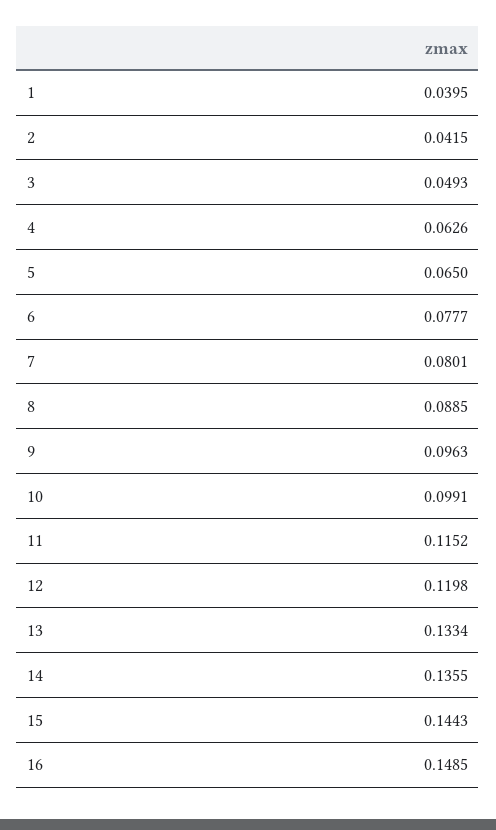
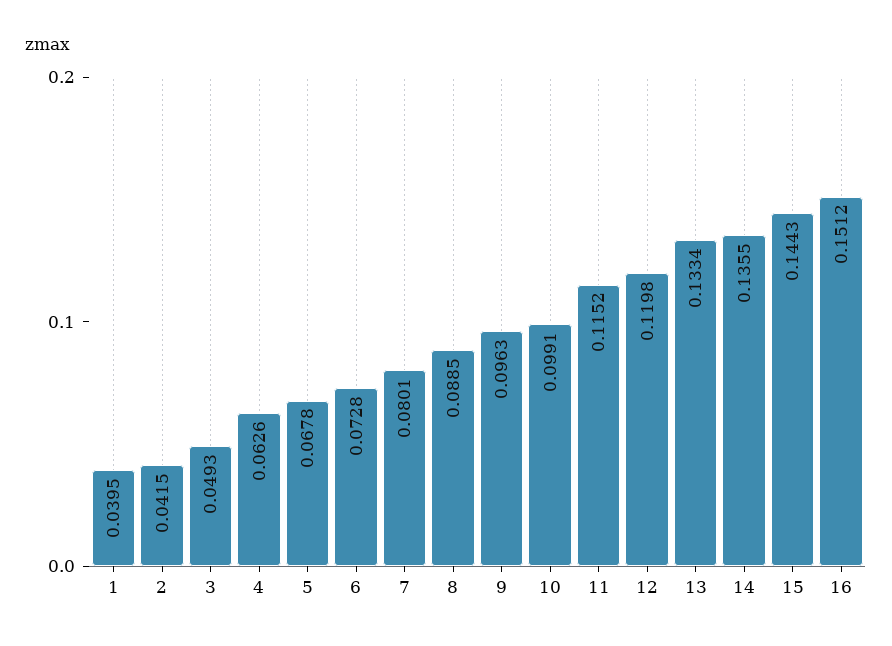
5: 0.065 -> 0.0678
6: 0.0777 -> 0.0728
16: 0.1485 -> 0.1512

